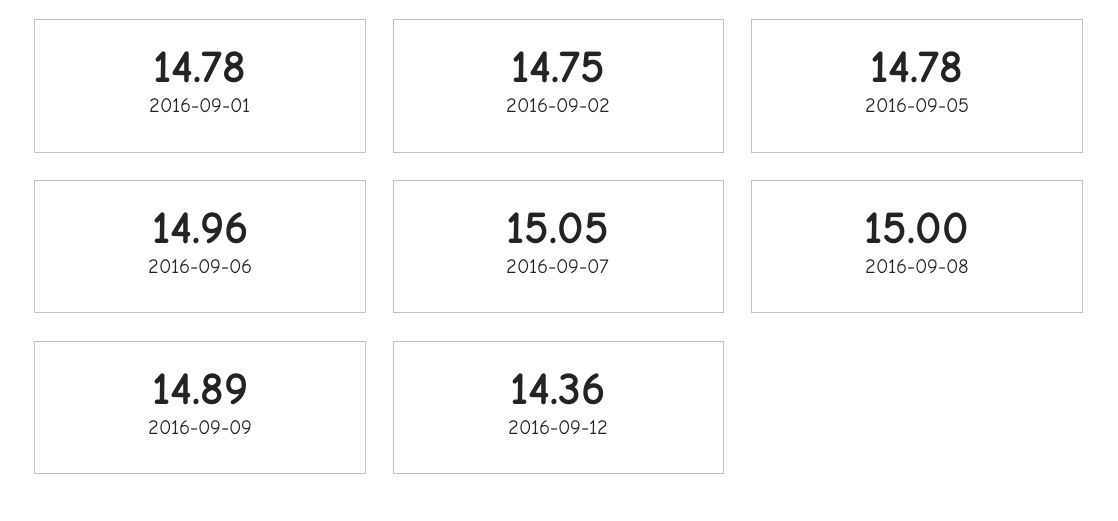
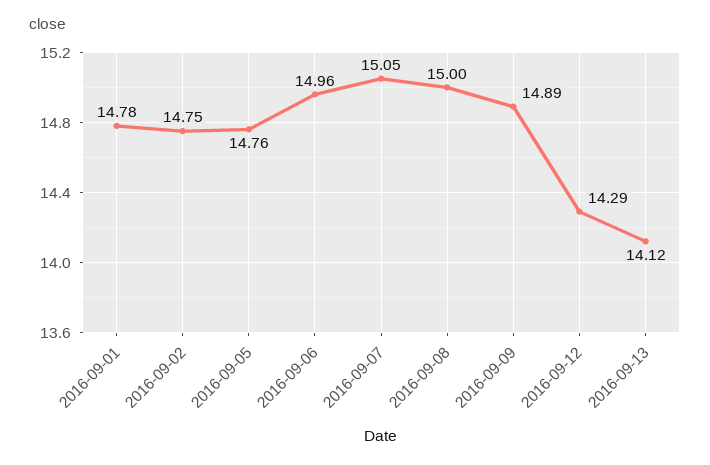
2016-09-05: 14.78 -> 14.76
2016-09-12: 14.36 -> 14.29
2016-09-13: none -> 14.12

